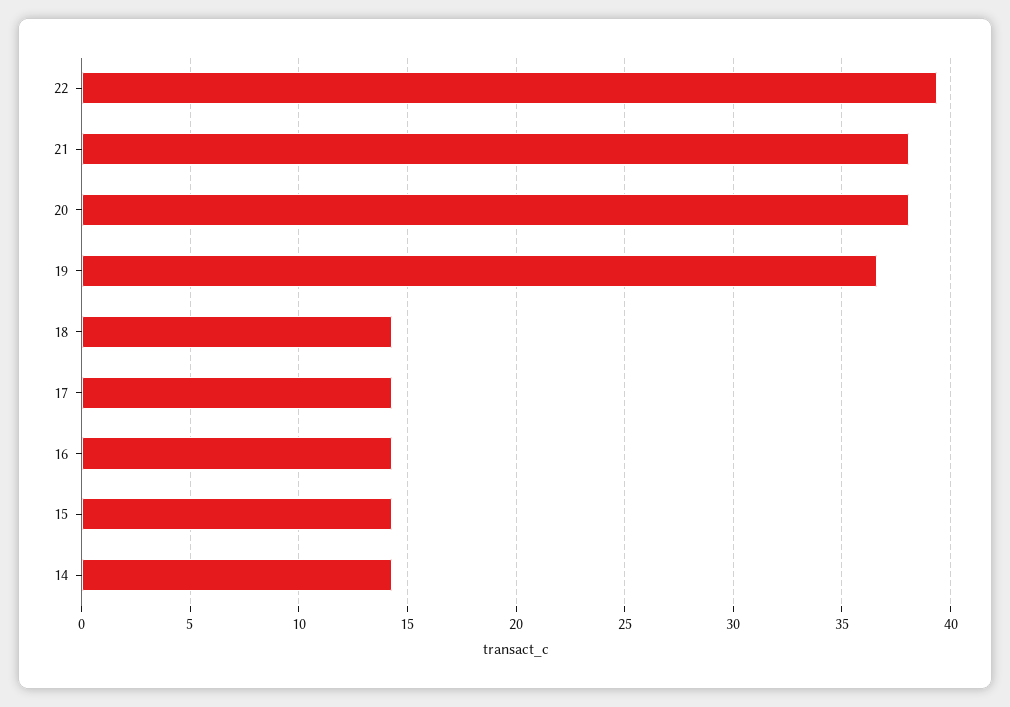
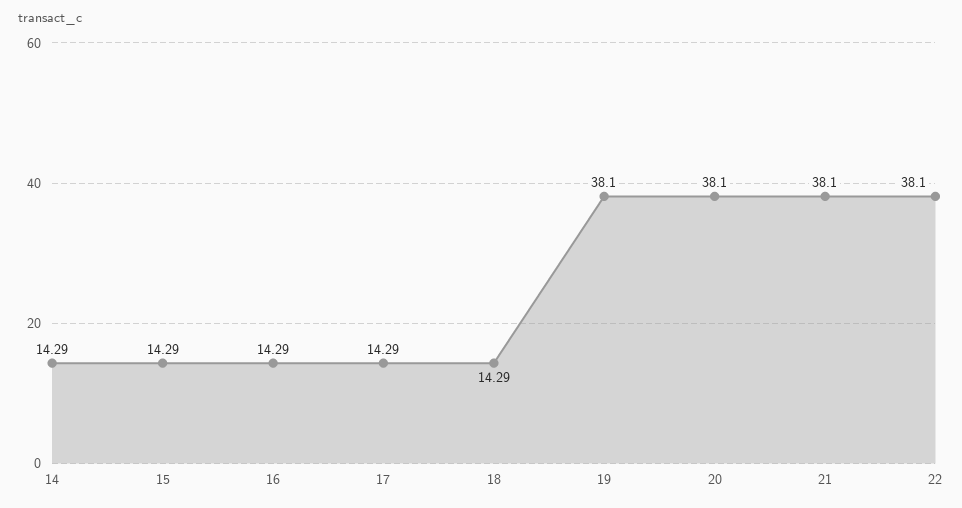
22: 39.5 -> 38.1
19: 36.5 -> 38.1

